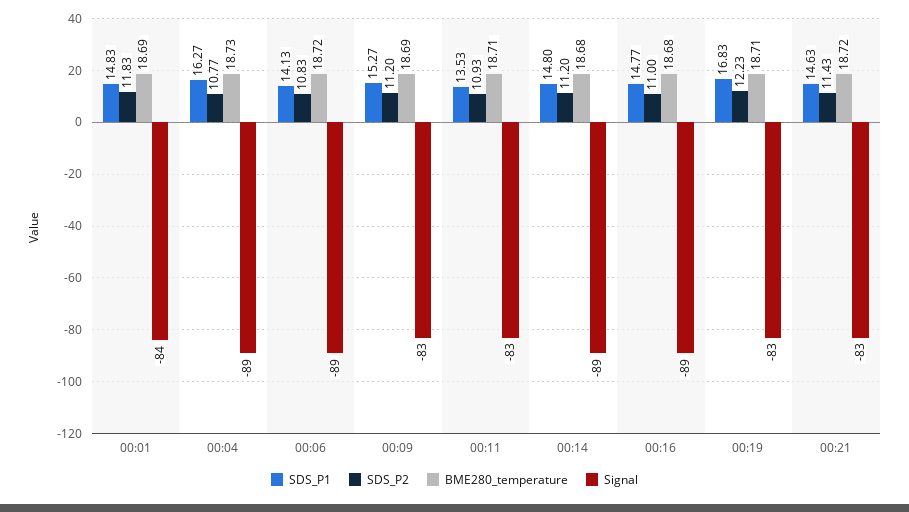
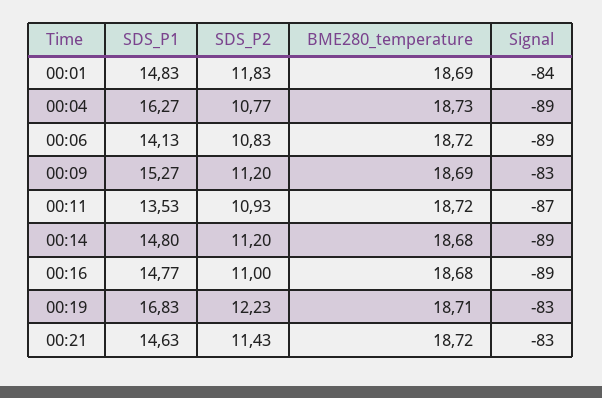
BME280_temperature, 00:11: 18.71 -> 18.72
Signal, 00:11: -83 -> -87

